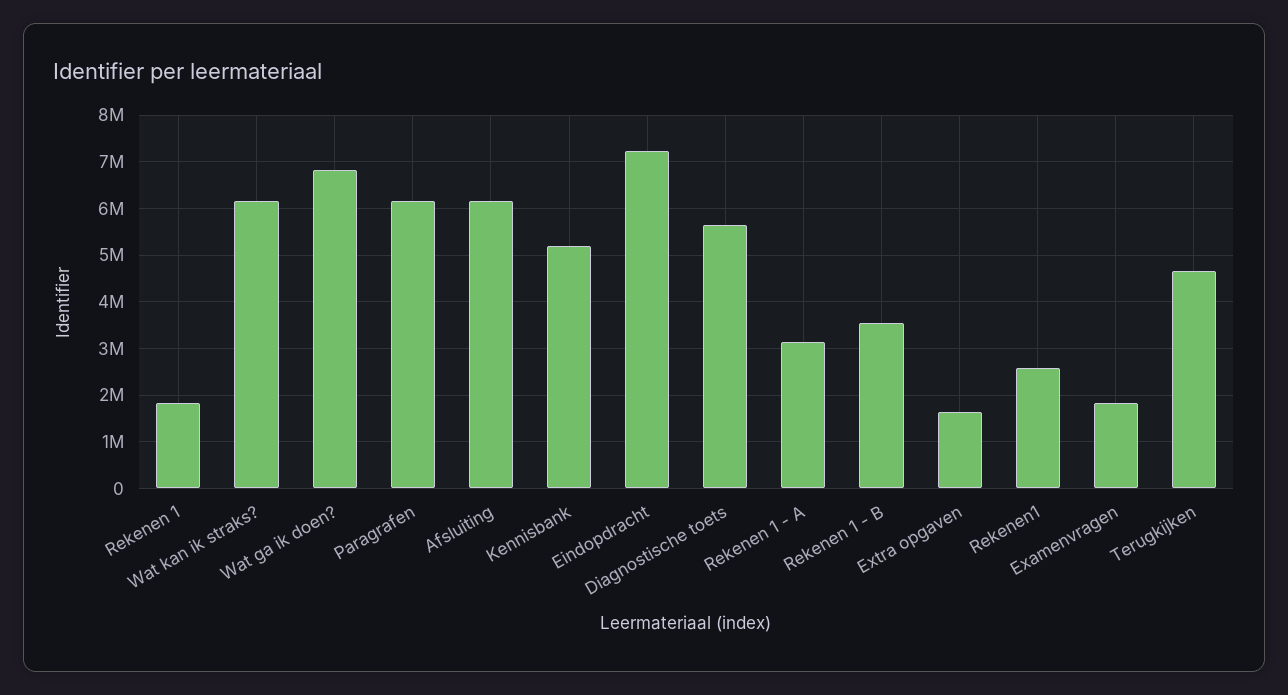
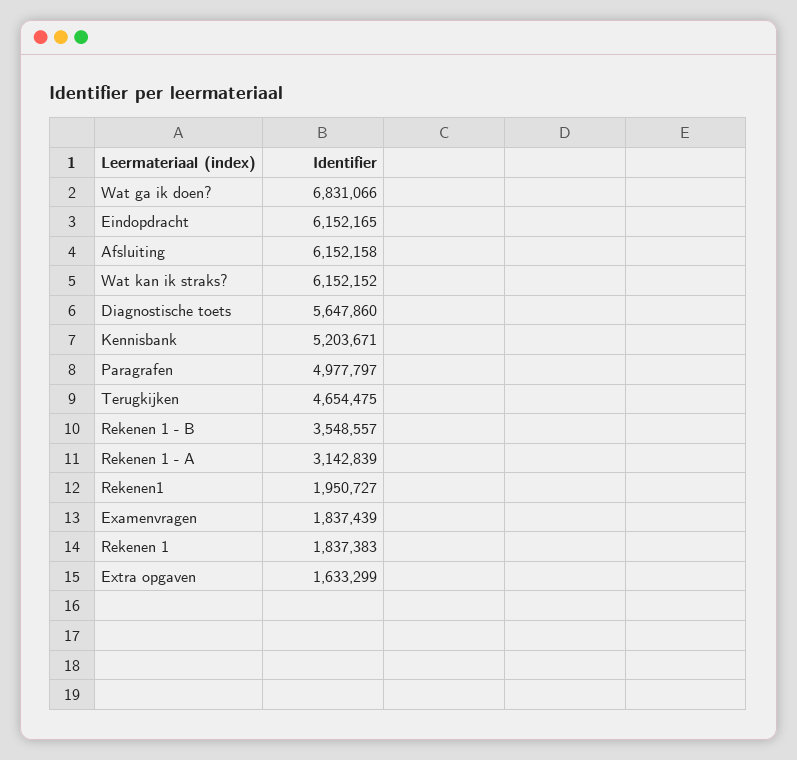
Paragrafen: 6200000 -> 4977797
Eindopdracht: 7200000 -> 6152165
Rekenen1: 2600000 -> 1950727

